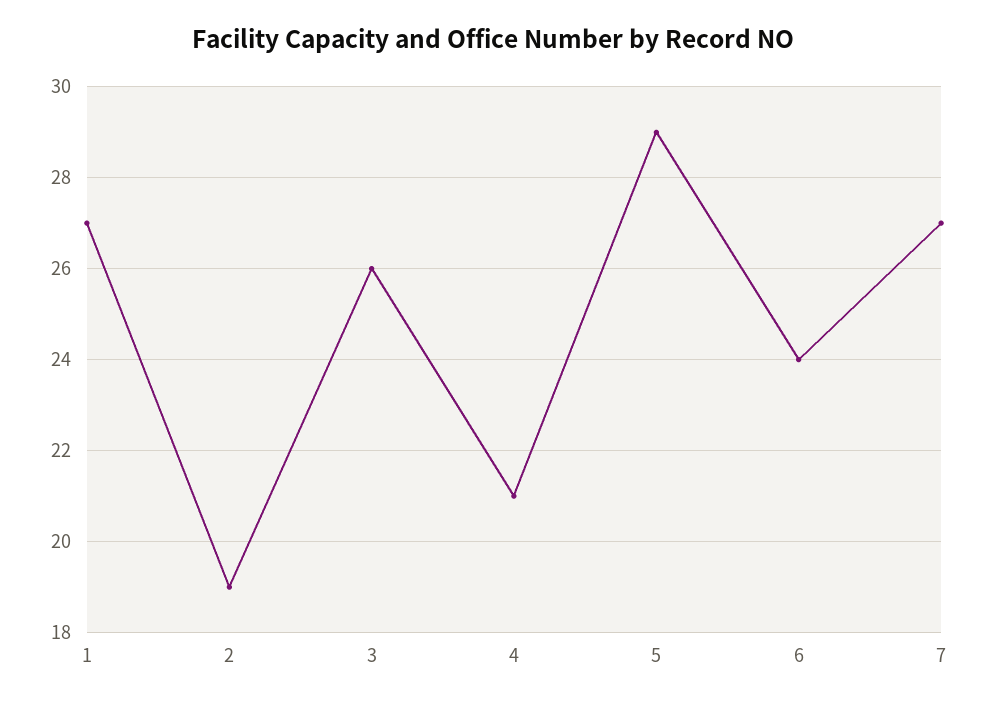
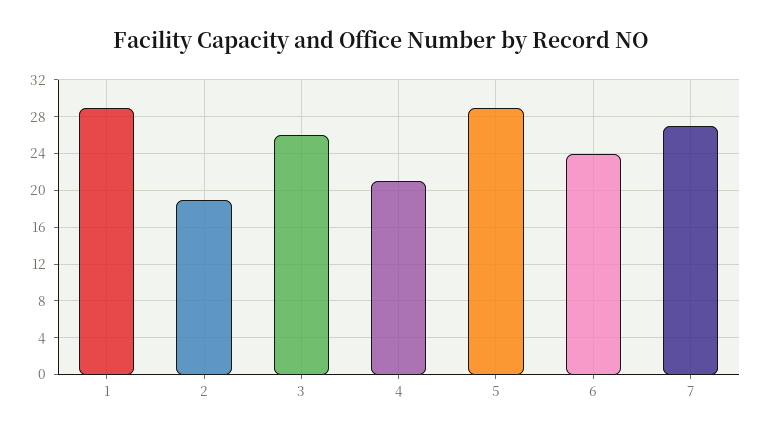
1: 27 -> 29

